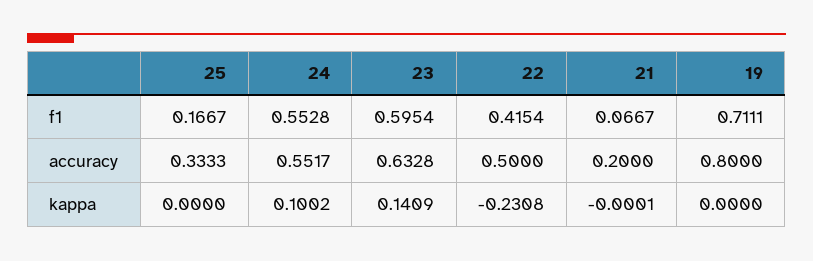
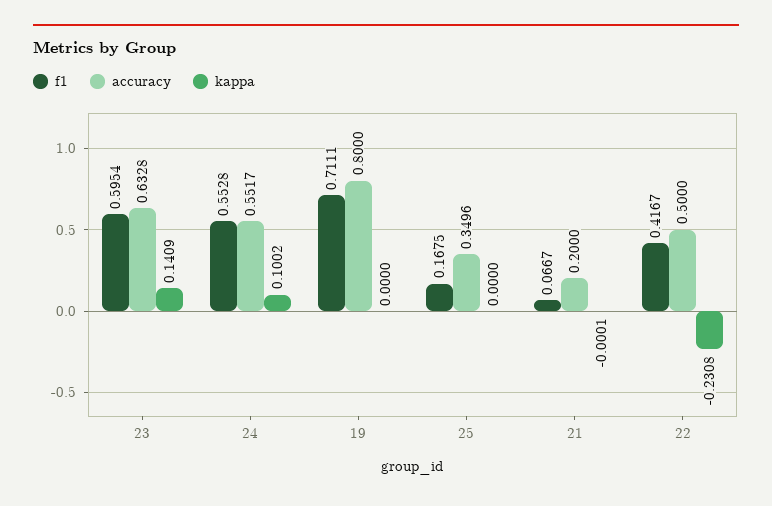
f1, 25: 0.1667 -> 0.1675
f1, 22: 0.4154 -> 0.4167
accuracy, 25: 0.3333 -> 0.3496

